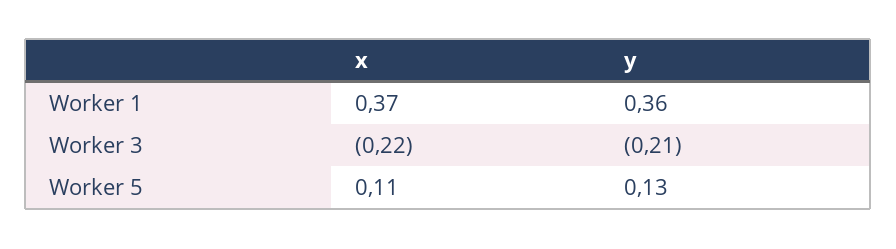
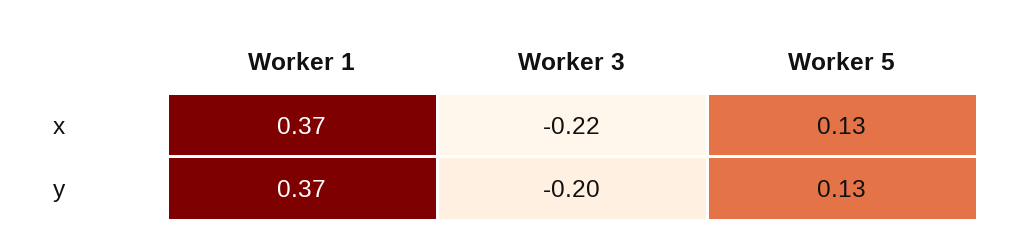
y, Worker 1: 0.36 -> 0.37
y, Worker 3: -0.21 -> -0.2
x, Worker 5: 0.11 -> 0.13

